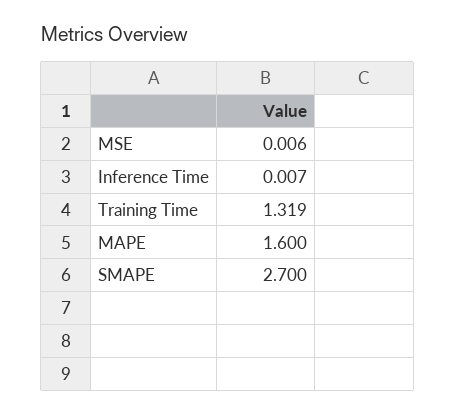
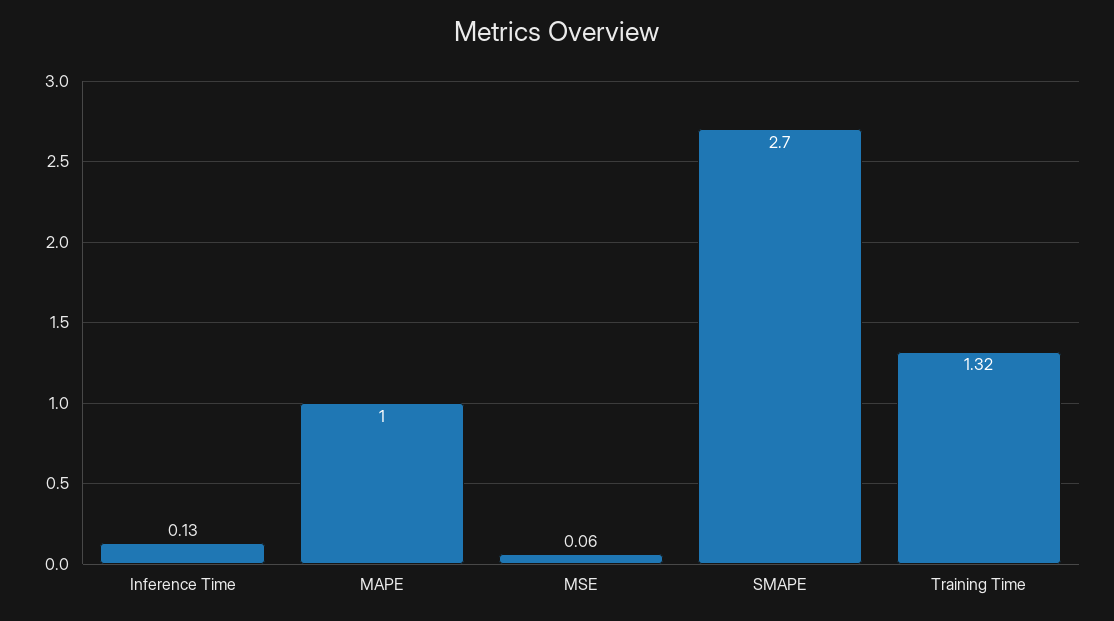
MSE: 0.006 -> 0.06
Inference Time: 0.007 -> 0.13
MAPE: 1.6 -> 1

